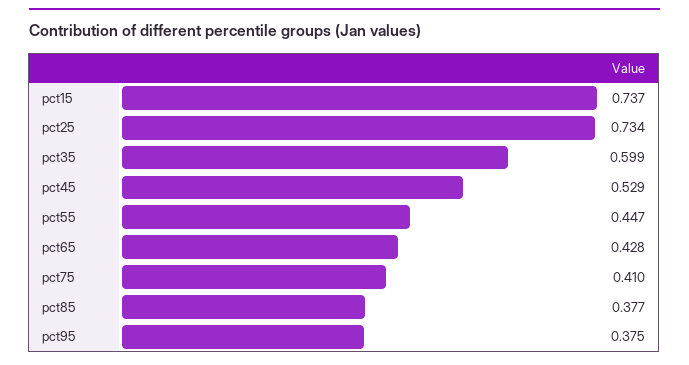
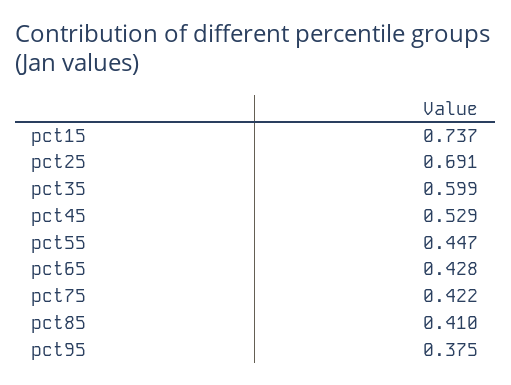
pct25: 0.734 -> 0.691
pct75: 0.41 -> 0.422
pct85: 0.377 -> 0.41

